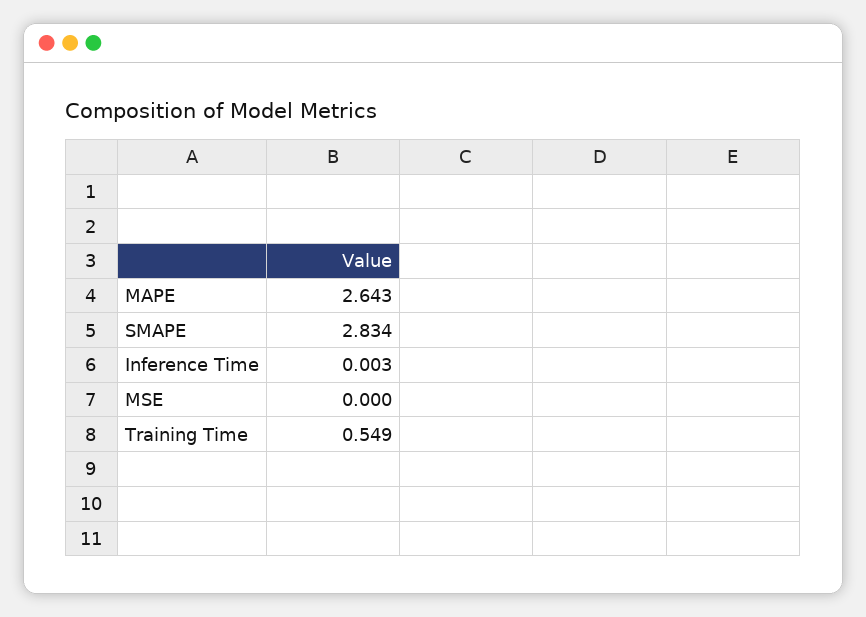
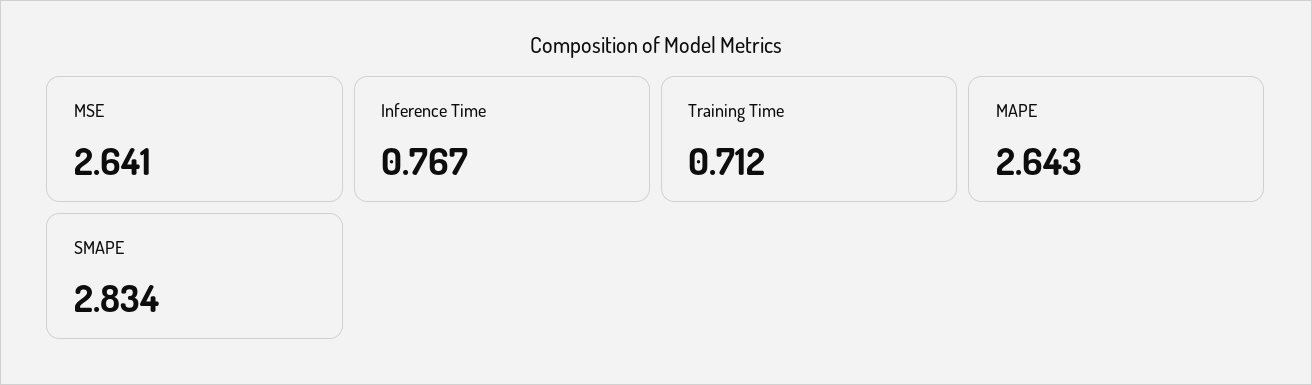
Inference Time: 0.003 -> 0.767
MSE: 0 -> 2.641
Training Time: 0.549 -> 0.712

